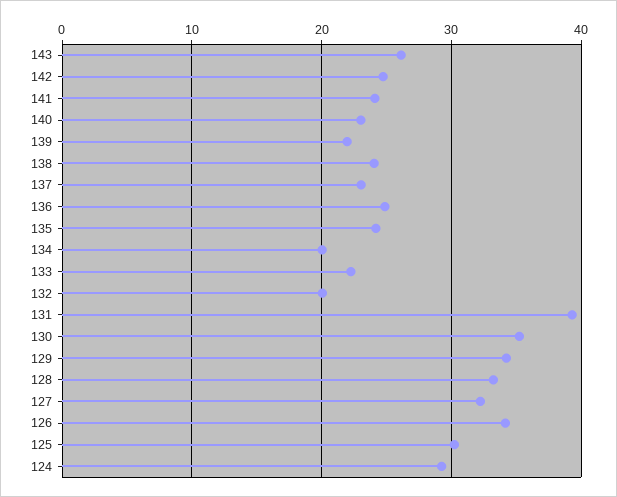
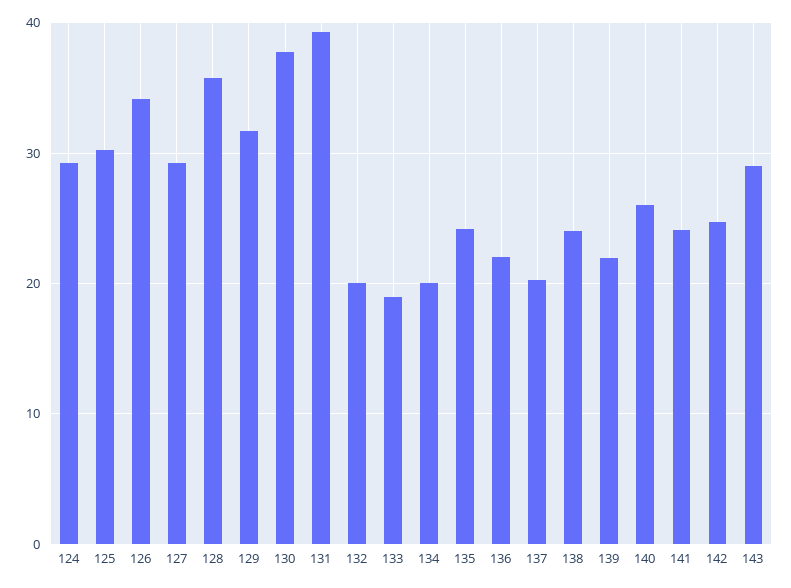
143: 26 -> 29
140: 23 -> 26
137: 23 -> 20
136: 25 -> 22
133: 22 -> 19
130: 35 -> 38
129: 34 -> 32
128: 33 -> 36
127: 32 -> 29

